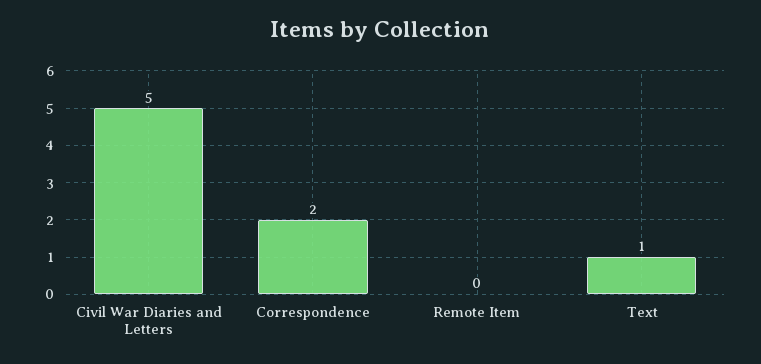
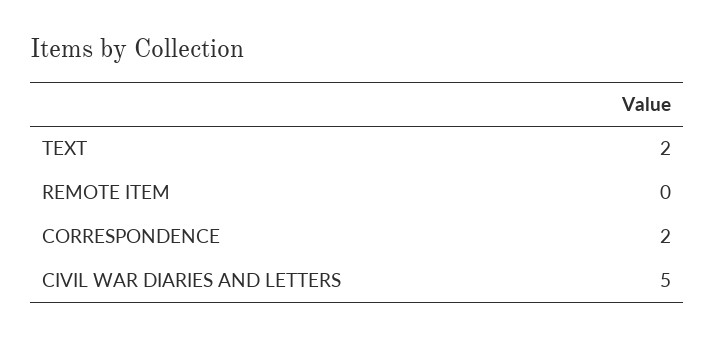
Text: 1 -> 2

